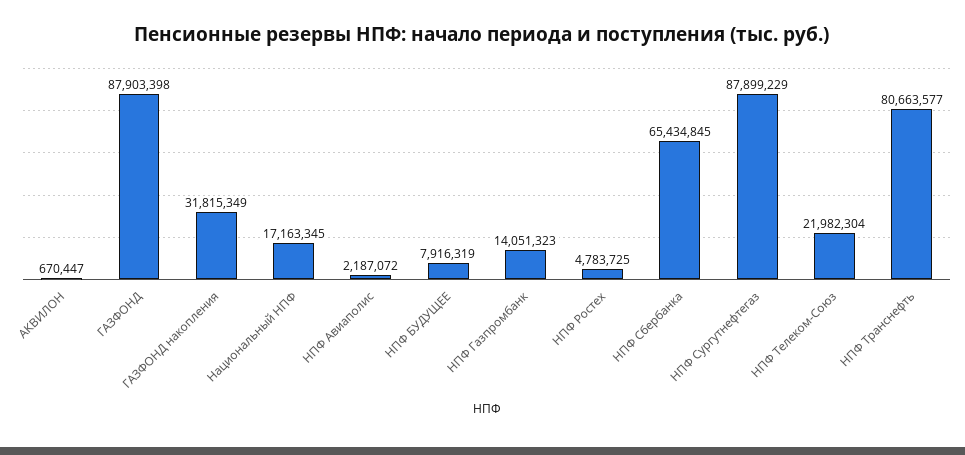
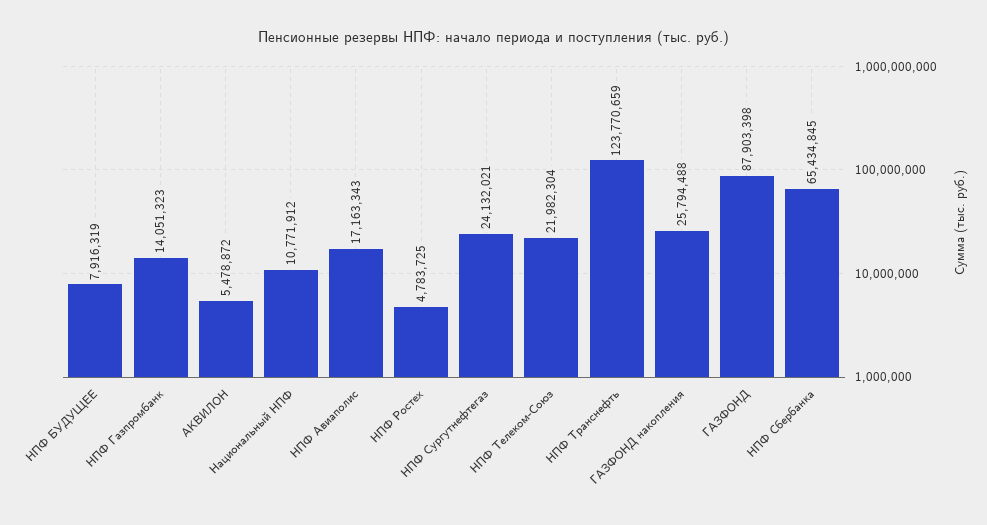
АКВИЛОН: 670447 -> 5478872
ГАЗФОНД накопления: 31815349 -> 25794488
Национальный НПФ: 17163345 -> 10771912
НПФ Авиаполис: 2187072 -> 17163343
НПФ Сургутнефтегаз: 87899229 -> 24132021
НПФ Транснефть: 80663577 -> 123770659

